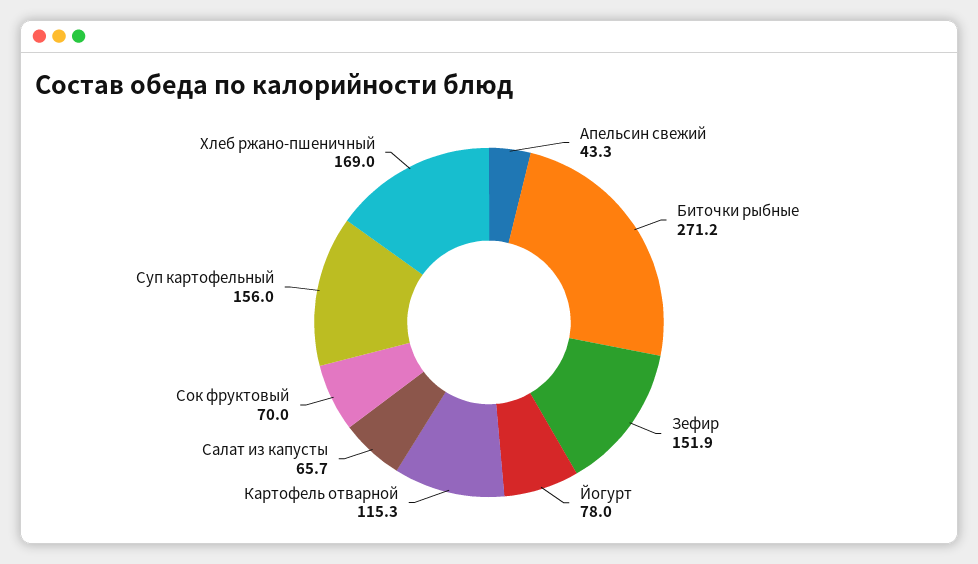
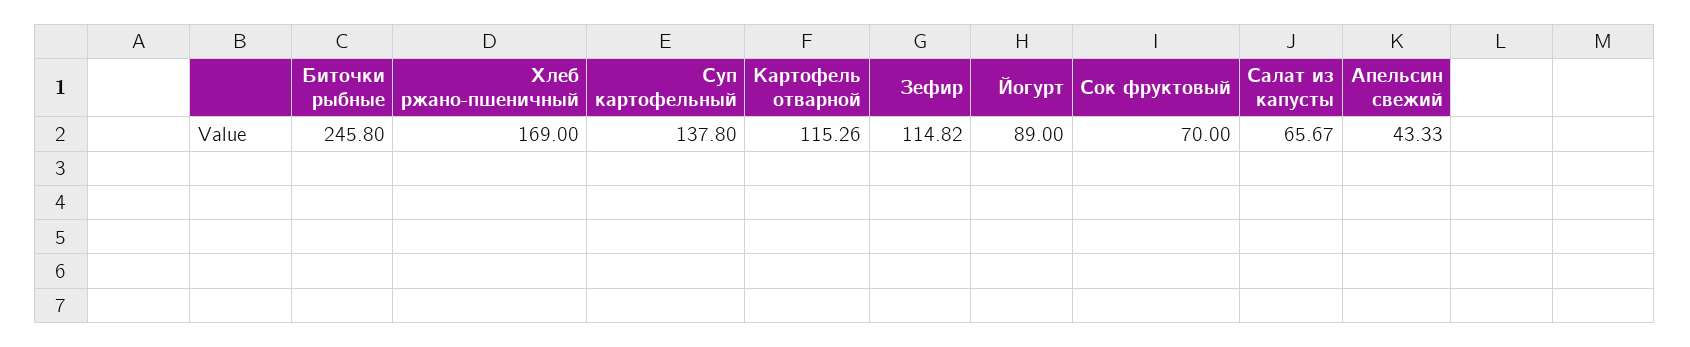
Биточки рыбные: 271.2 -> 245.8
Зефир: 151.9 -> 114.82
Йогурт: 78 -> 89
Суп картофельный: 156 -> 137.8

